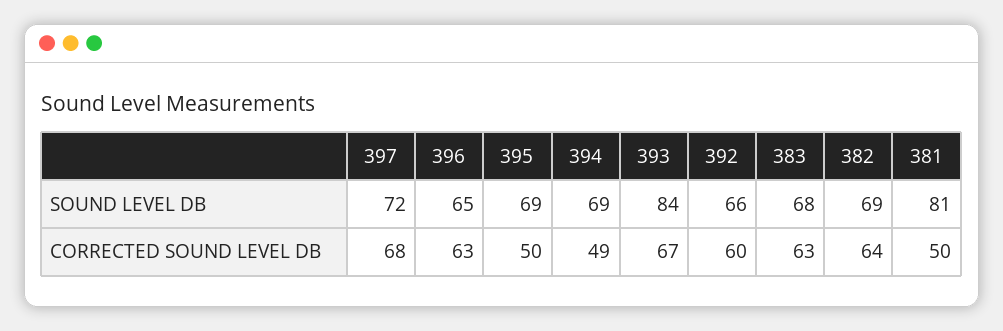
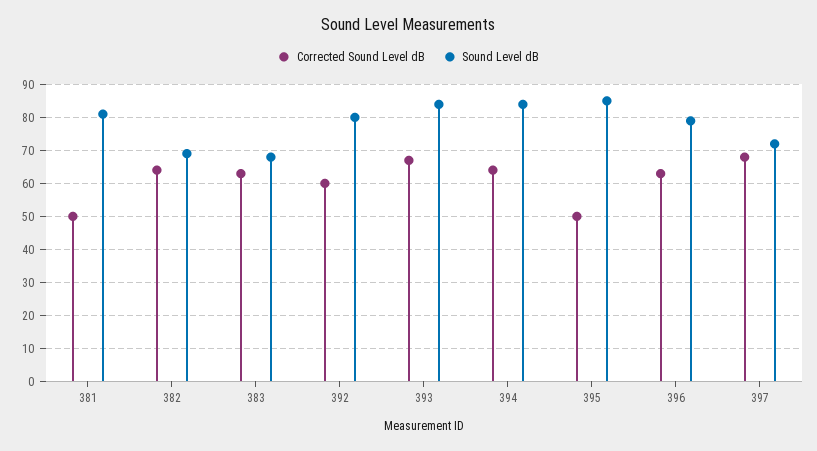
SOUND LEVEL DB, 396: 65 -> 80
SOUND LEVEL DB, 395: 69 -> 85
SOUND LEVEL DB, 394: 69 -> 85
SOUND LEVEL DB, 392: 66 -> 80
CORRECTED SOUND LEVEL DB, 394: 49 -> 65

